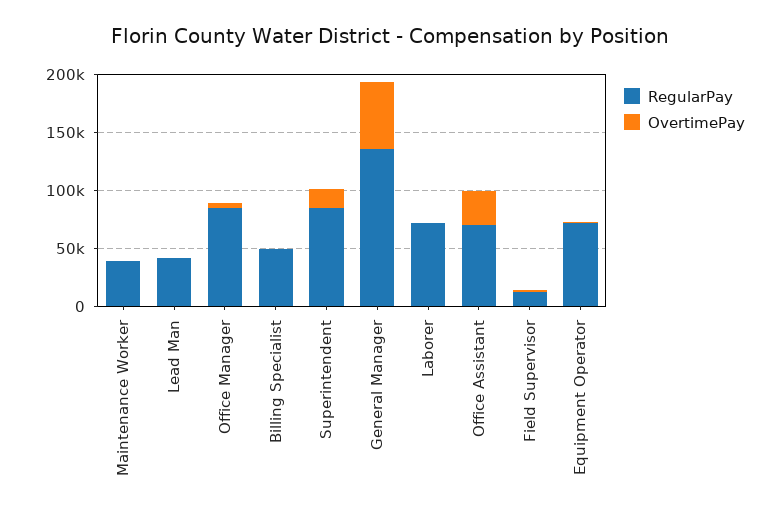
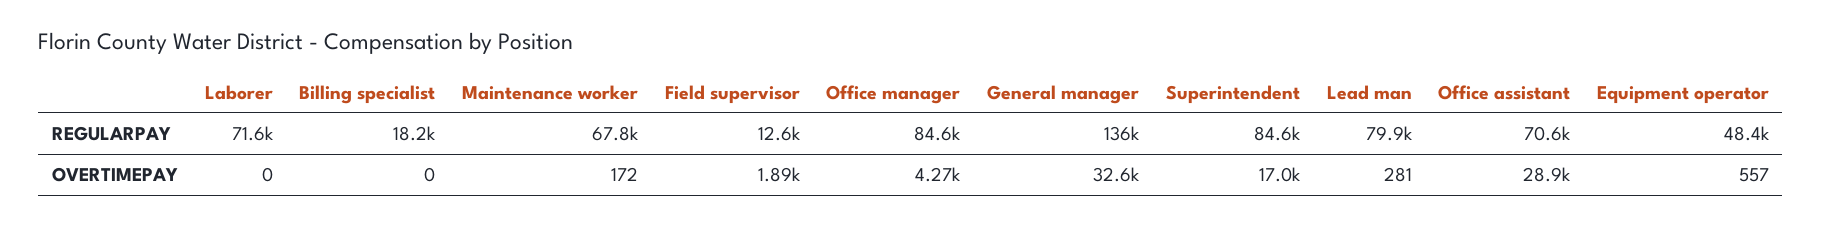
RegularPay, Maintenance Worker: 40000 -> 67800
RegularPay, Lead Man: 40000 -> 79900
RegularPay, Billing Specialist: 50000 -> 18200
OvertimePay, General Manager: 60000 -> 32600
RegularPay, Equipment Operator: 70000 -> 48400

